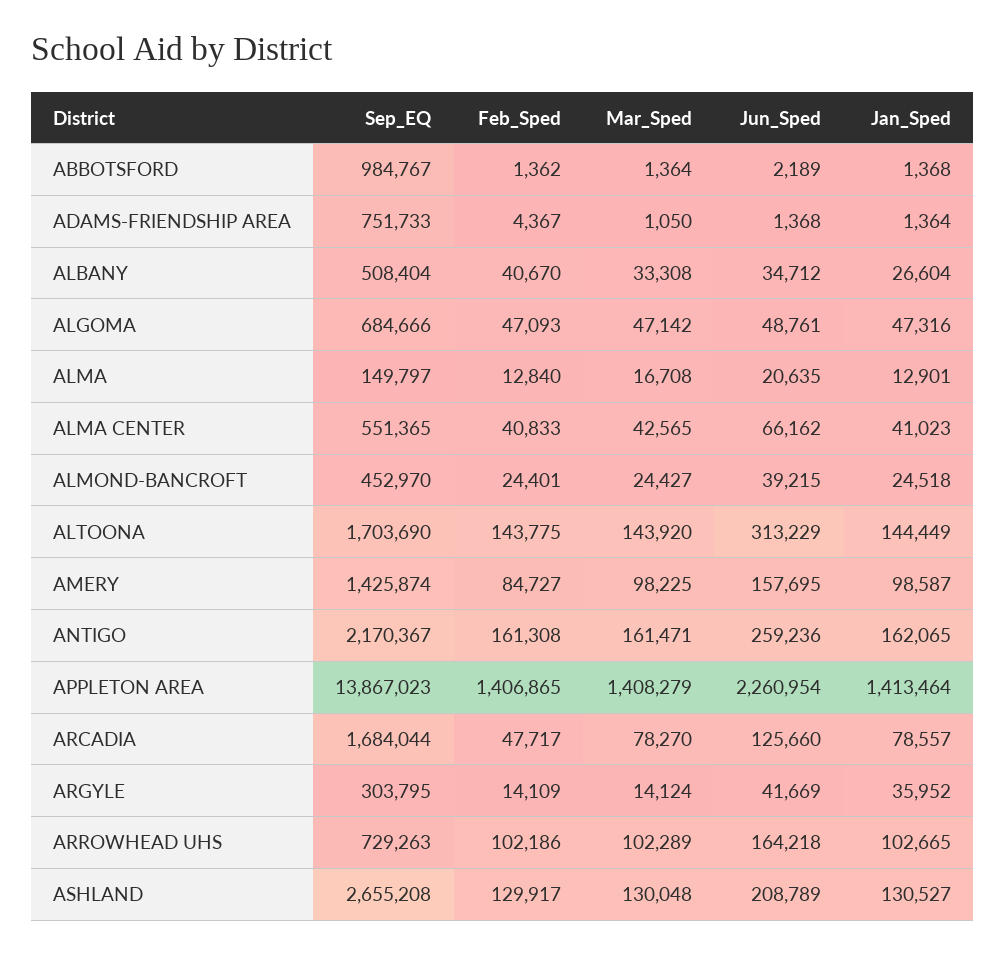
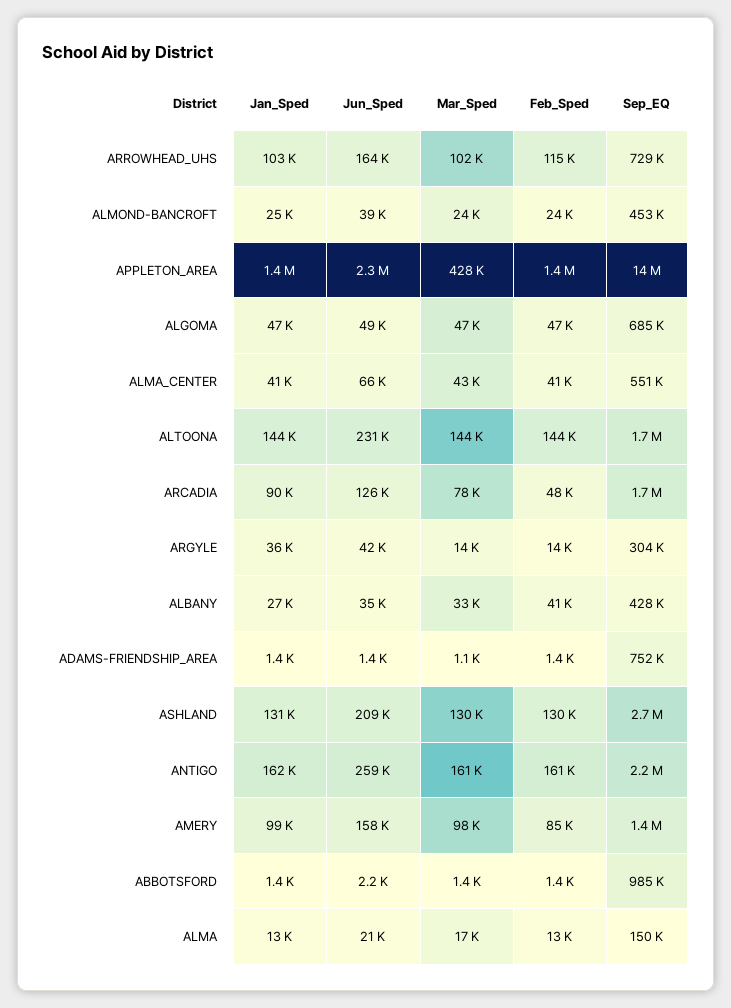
Feb_Sped, ADAMS-FRIENDSHIP AREA: 4367 -> 1400
Sep_EQ, ALBANY: 508404 -> 428000
Jun_Sped, ALTOONA: 313229 -> 231000
Mar_Sped, APPLETON AREA: 1408279 -> 428000
Jan_Sped, ARCADIA: 78557 -> 90000
Feb_Sped, ARROWHEAD UHS: 102186 -> 115000

